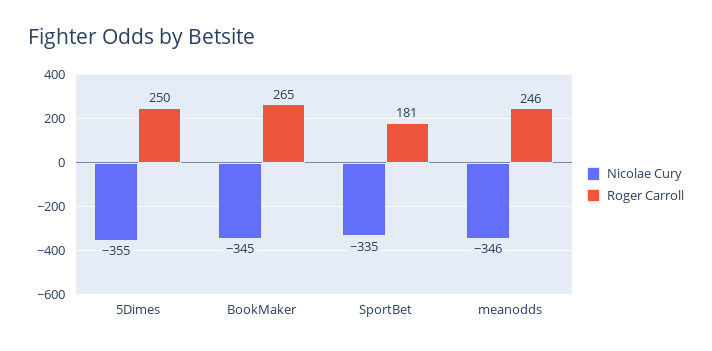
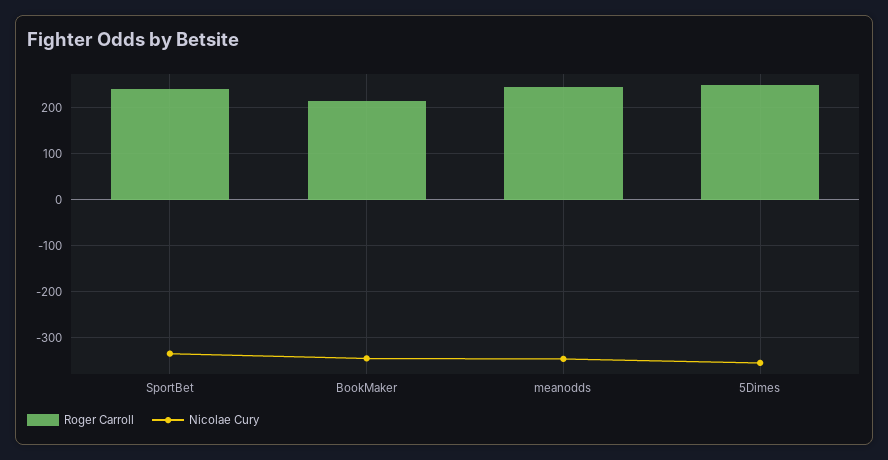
Roger Carroll, BookMaker: 265 -> 220
Roger Carroll, SportBet: 181 -> 240

